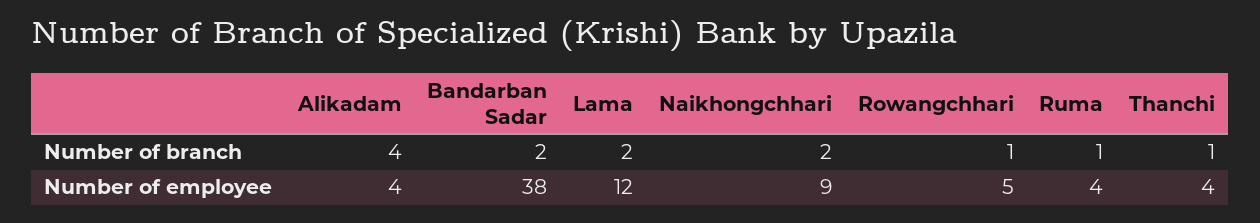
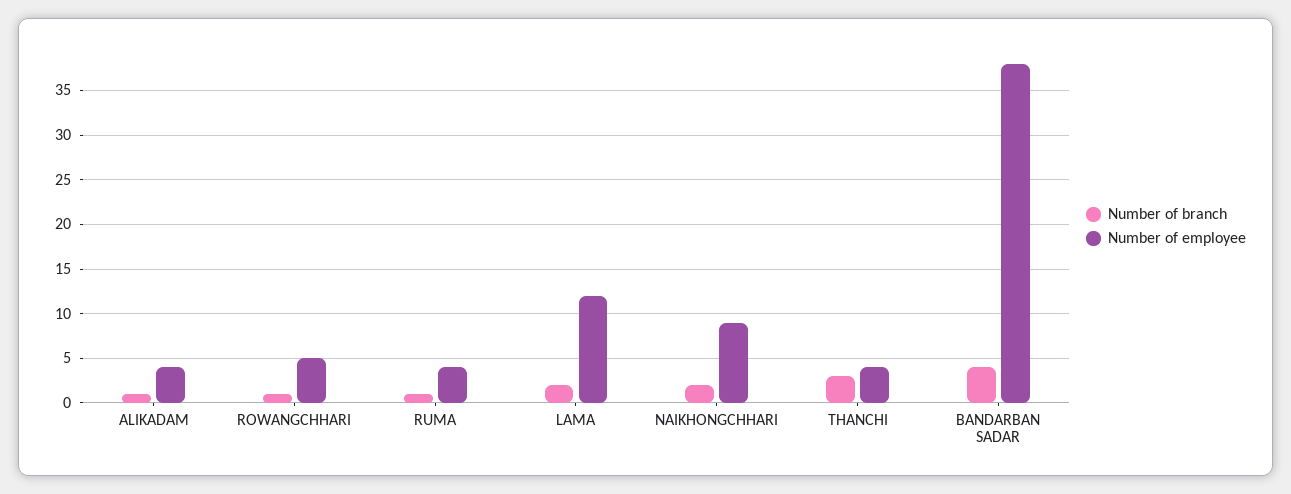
Number of branch, Alikadam: 4 -> 1
Number of branch, Bandarban Sadar: 2 -> 4
Number of branch, Thanchi: 1 -> 3

